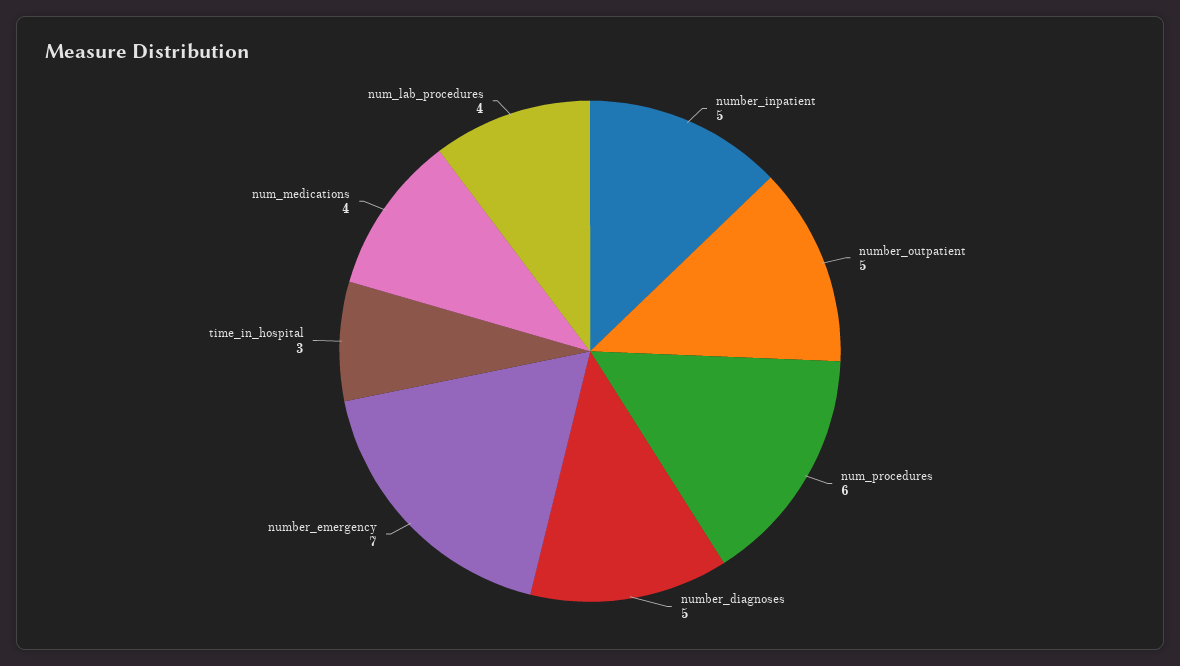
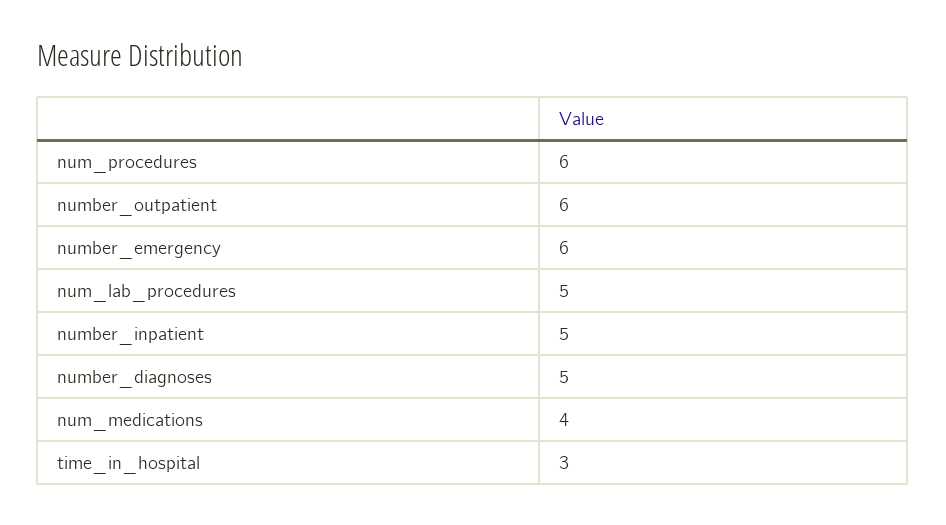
number_outpatient: 5 -> 6
number_emergency: 7 -> 6
num_lab_procedures: 4 -> 5

